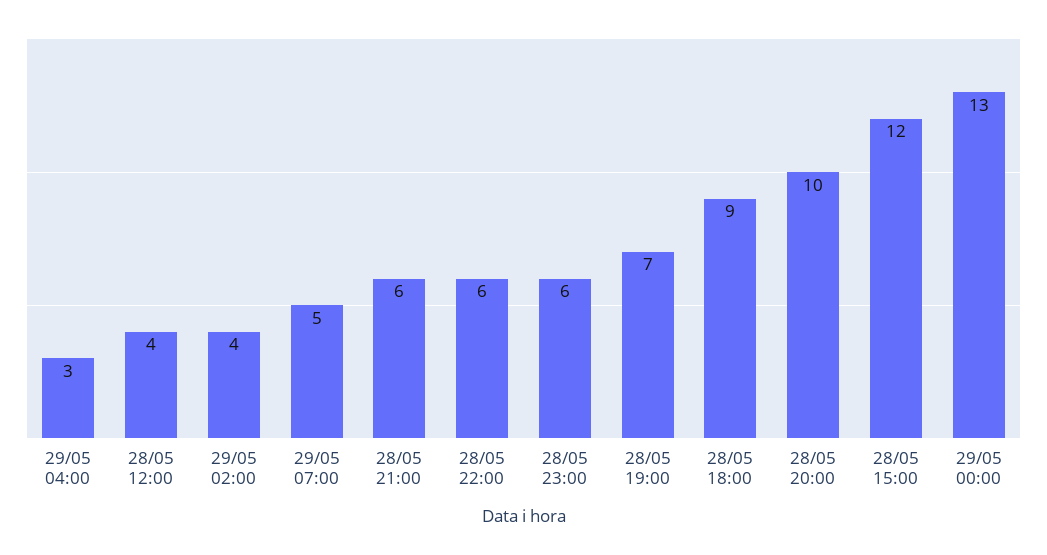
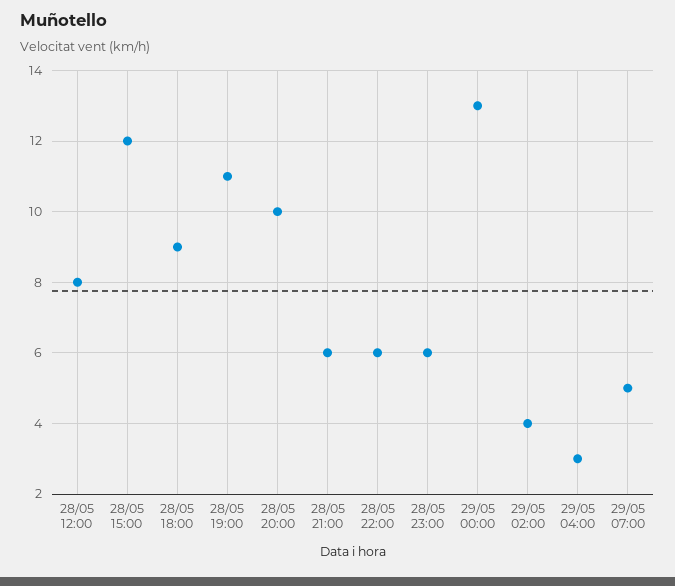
28/05 12:00: 4 -> 8
28/05 19:00: 7 -> 11

